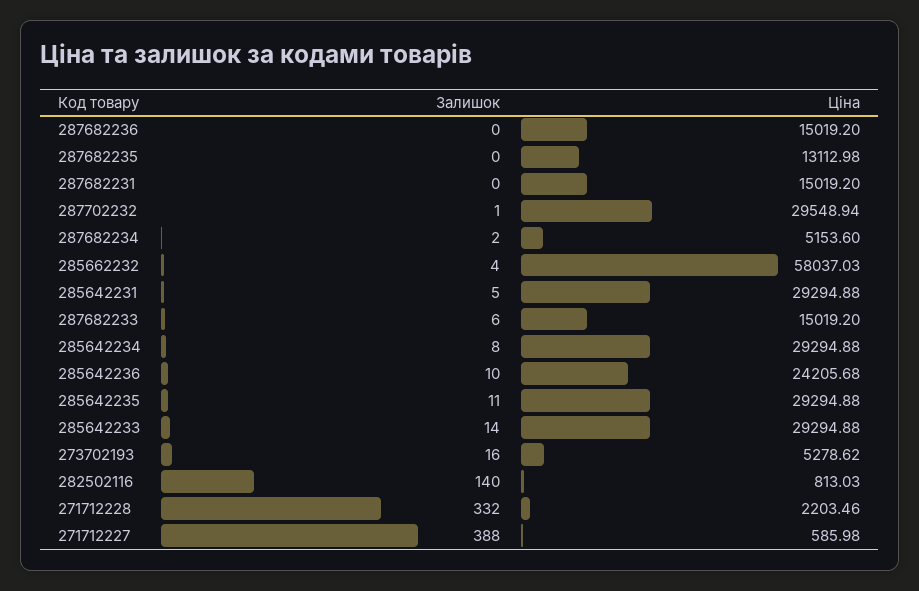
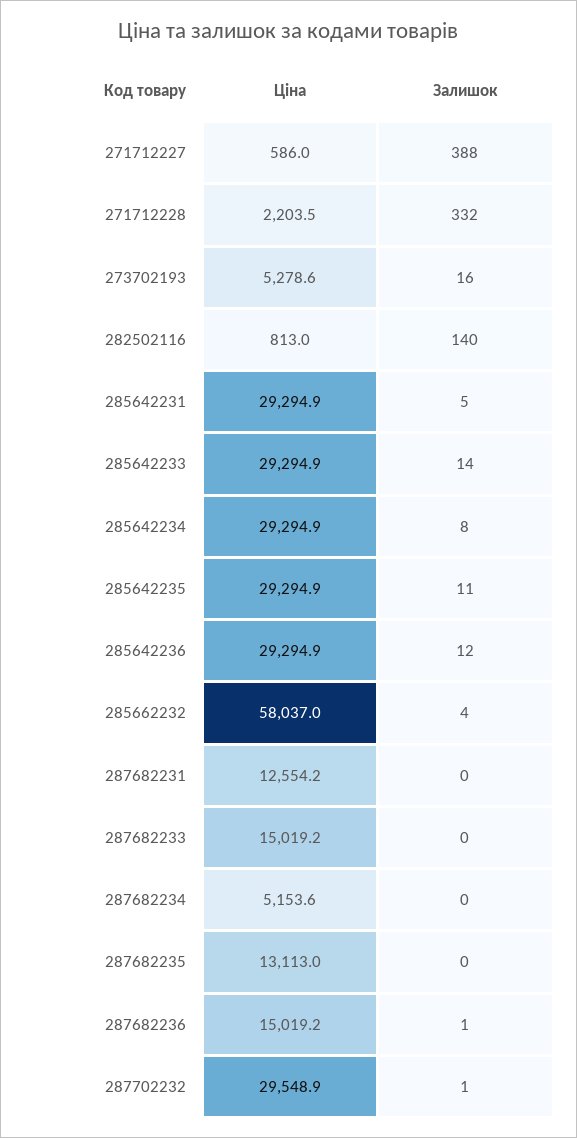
Залишок, 287682236: 0 -> 1
Ціна, 287682231: 15019.2 -> 12554.2
Залишок, 287682234: 2 -> 0
Залишок, 287682233: 6 -> 0
Залишок, 285642236: 10 -> 12
Ціна, 285642236: 24205.68 -> 29294.9

